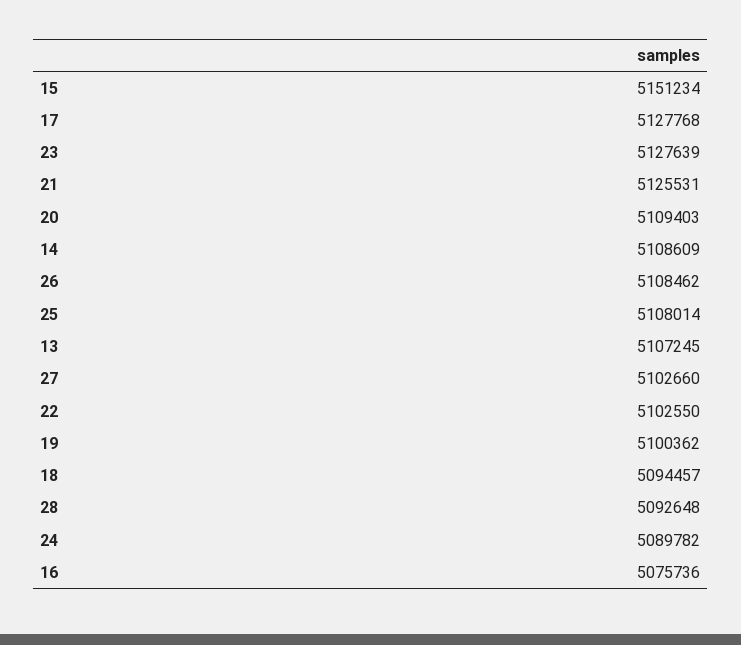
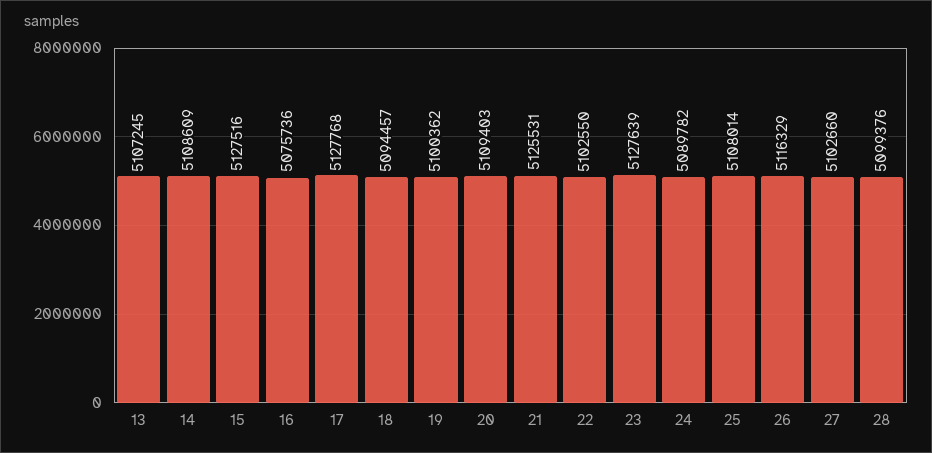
15: 5151234 -> 5127516
26: 5108462 -> 5116329
28: 5092648 -> 5099376

